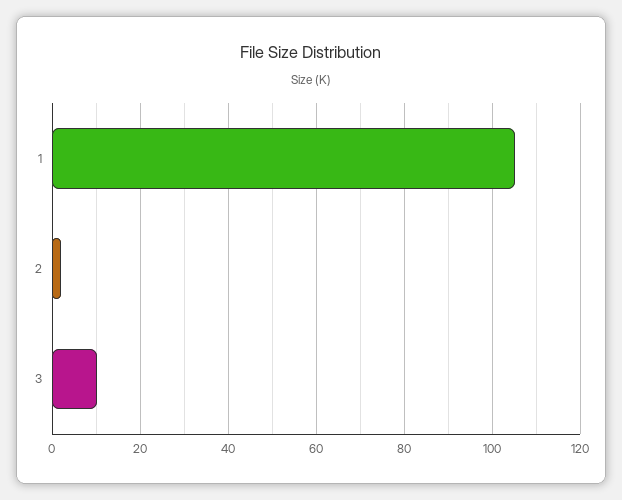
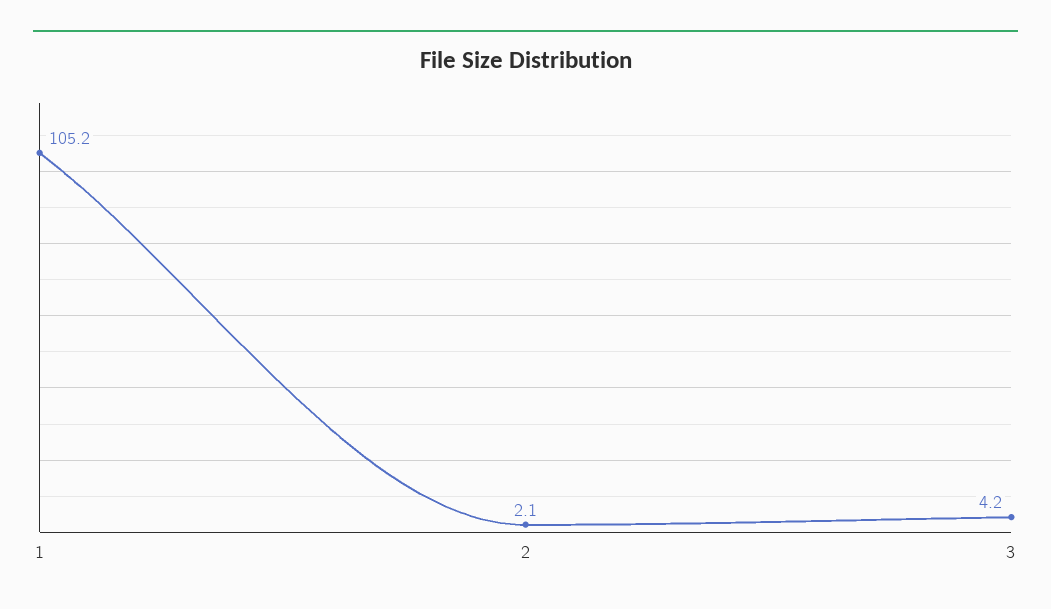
3: 10 -> 4.2

